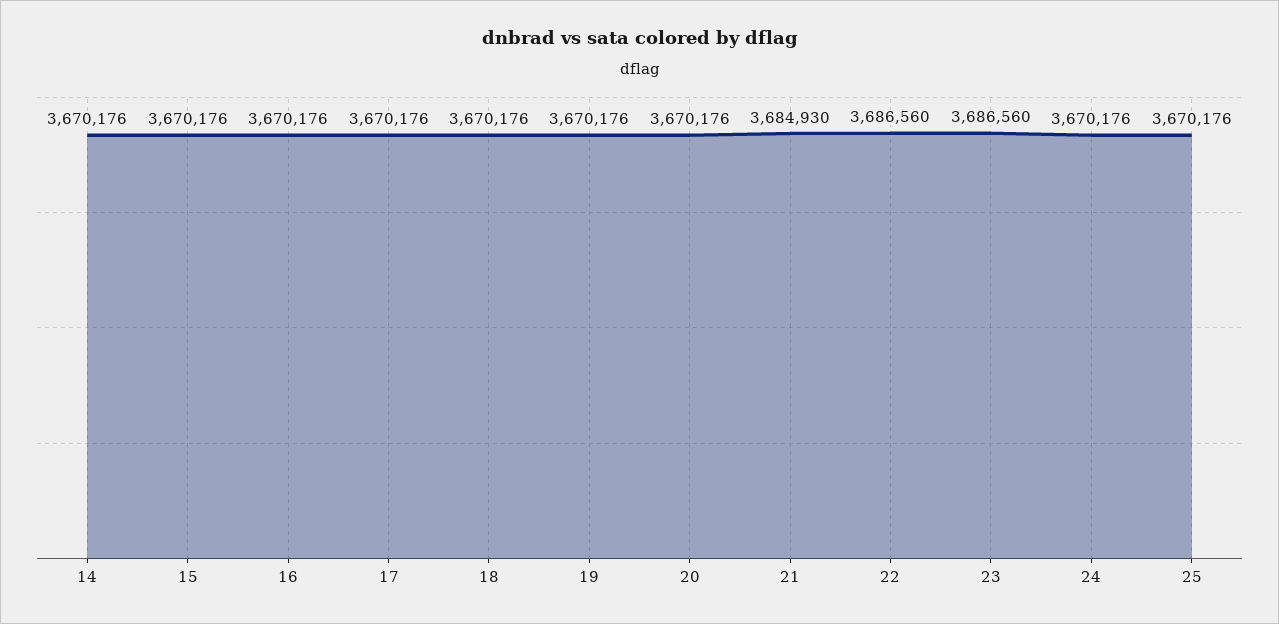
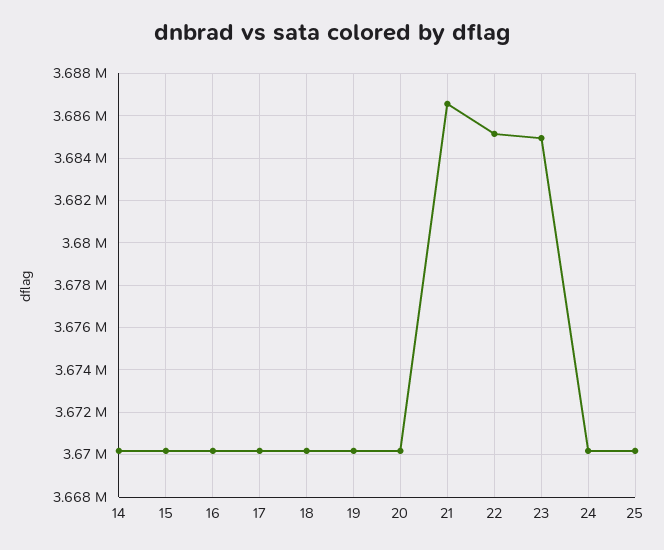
21: 3684930 -> 3686500
22: 3686560 -> 3685000
23: 3686560 -> 3685000

